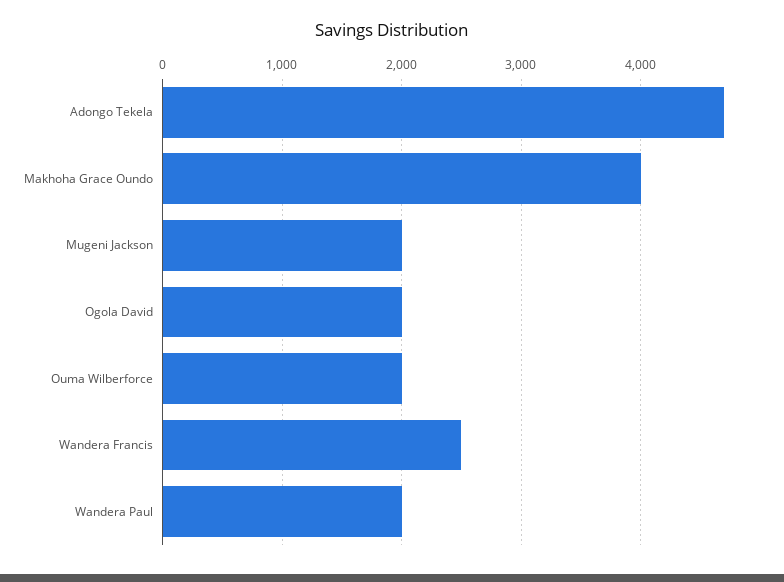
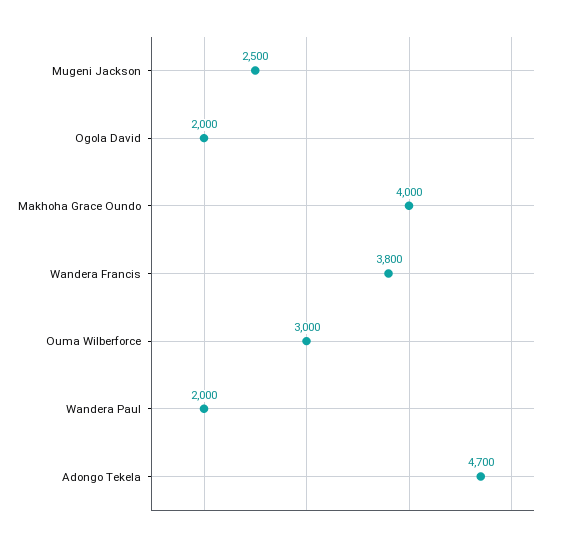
Mugeni Jackson: 2000 -> 2500
Ouma Wilberforce: 2000 -> 3000
Wandera Francis: 2500 -> 3800

